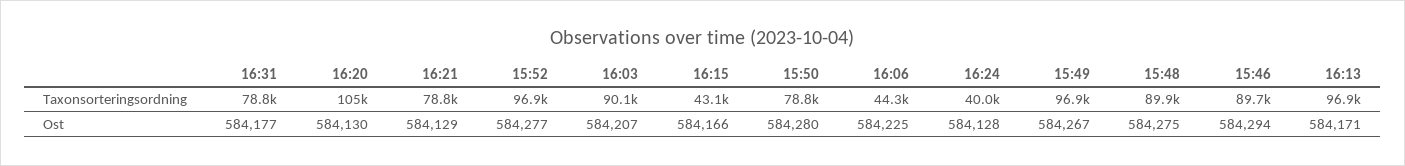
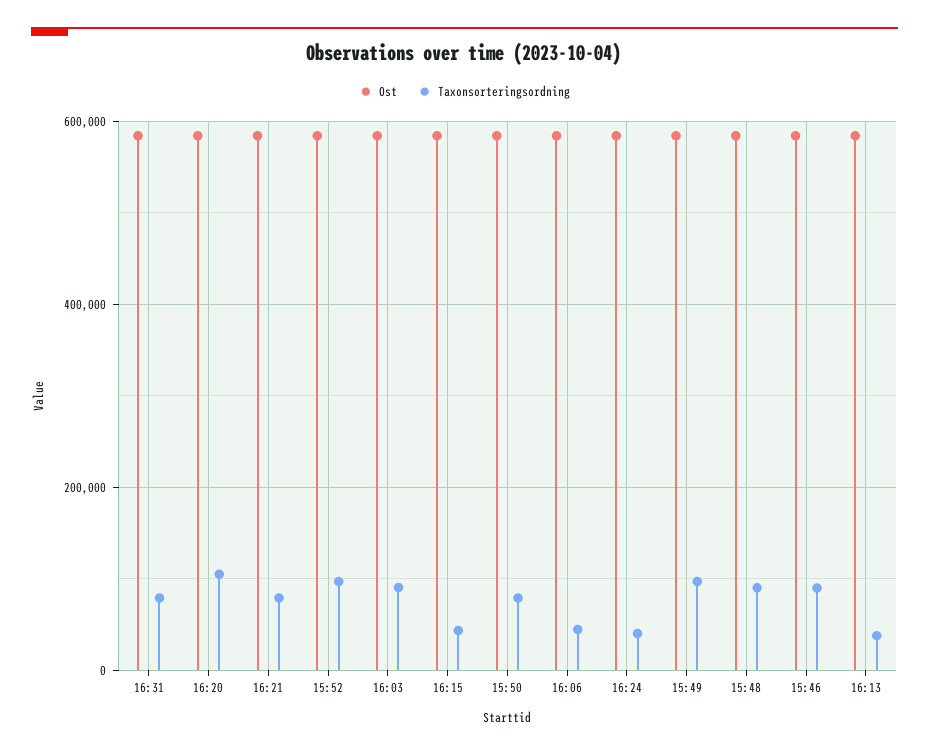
Taxonsorteringsordning, 16:13: 96900 -> 40000

